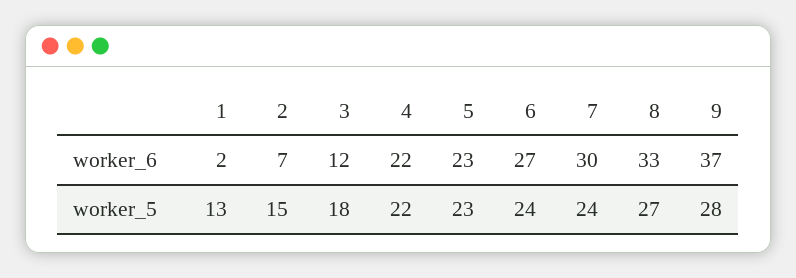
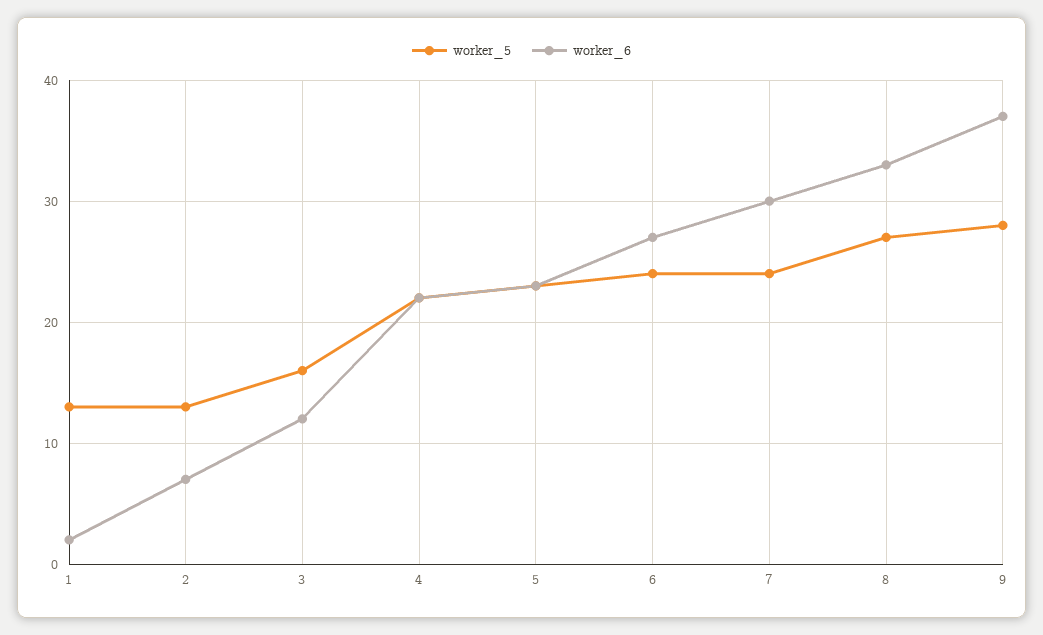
worker_5, 2: 15 -> 13
worker_5, 3: 18 -> 16

